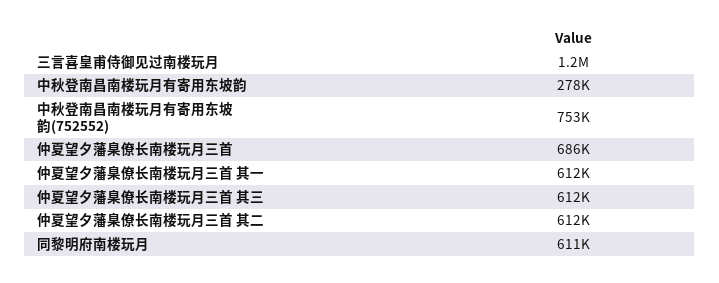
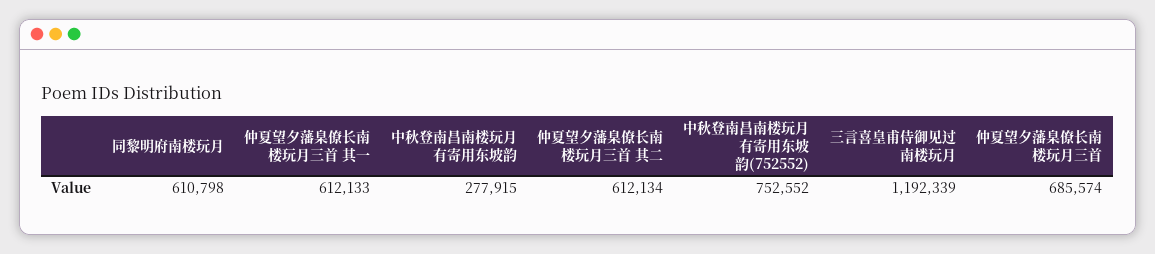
仲夏望夕藩臬僚长南楼玩月三首 其三: 612000 -> none

